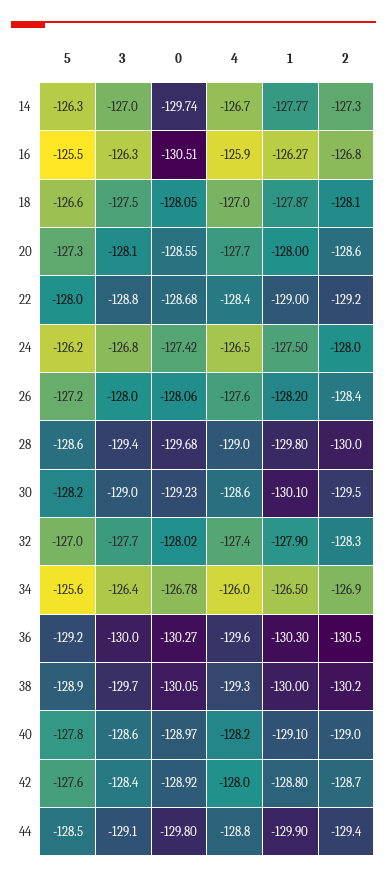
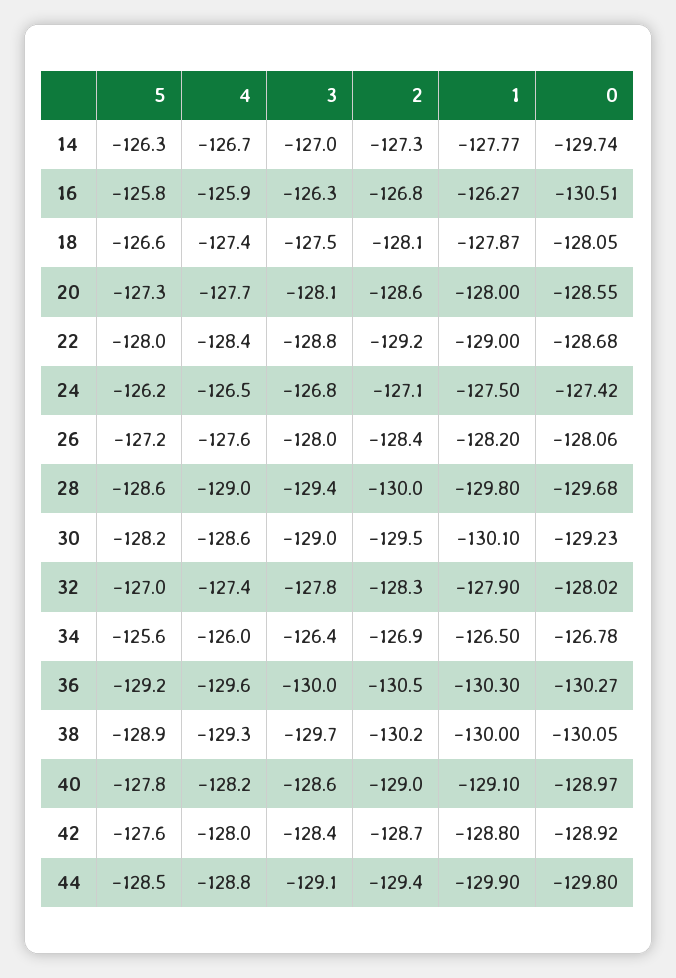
5, 16: -125.5 -> -125.8
4, 18: -127 -> -127.4
2, 24: -128 -> -127.1
3, 32: -127.7 -> -127.8

